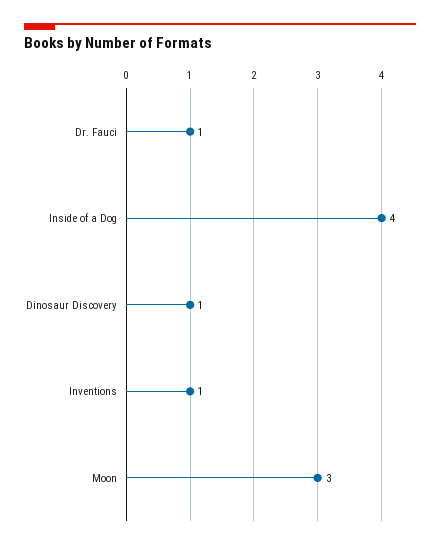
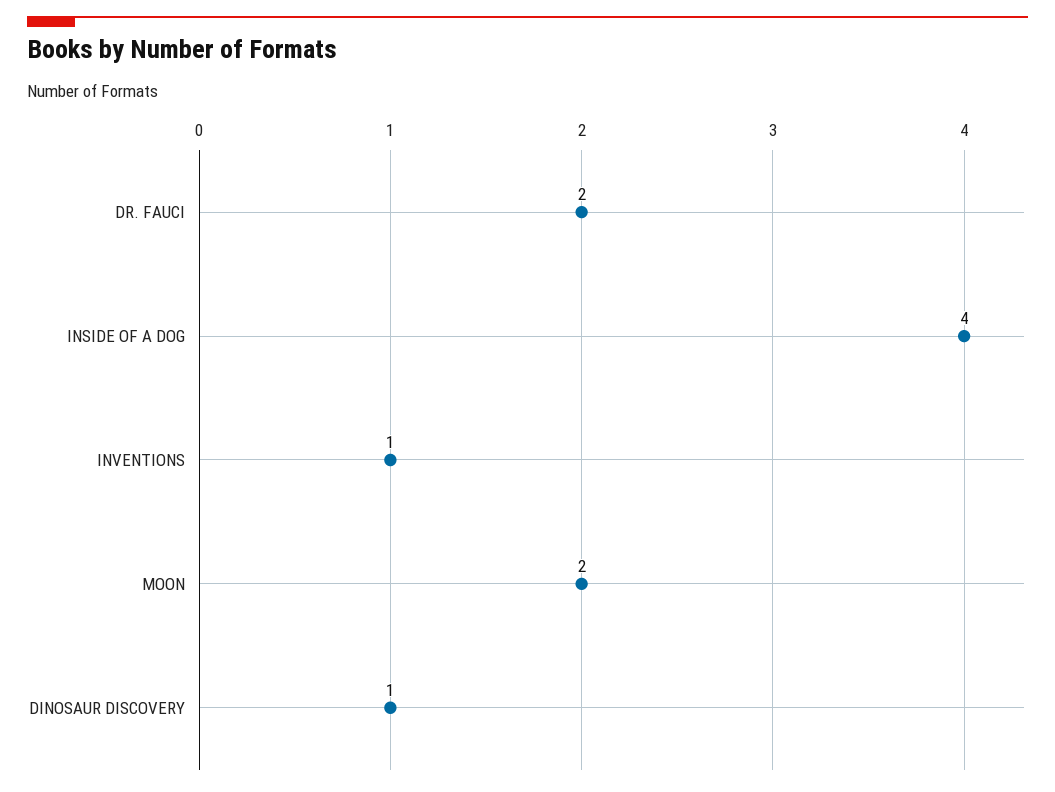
Dr. Fauci: 1 -> 2
Moon: 3 -> 2

